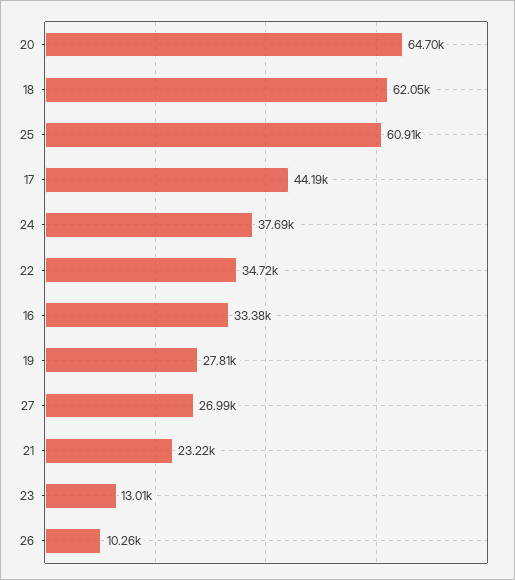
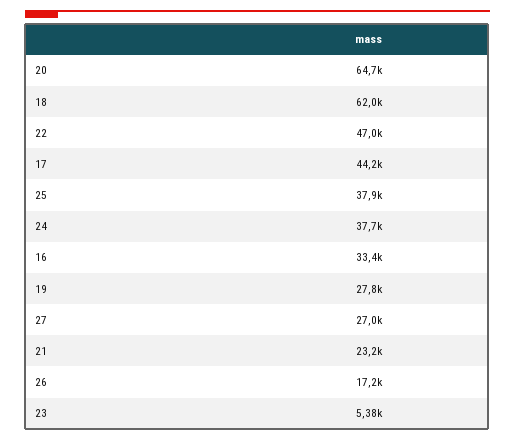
25: 60910 -> 37900
22: 34720 -> 47000
23: 13010 -> 5380
26: 10260 -> 17200

